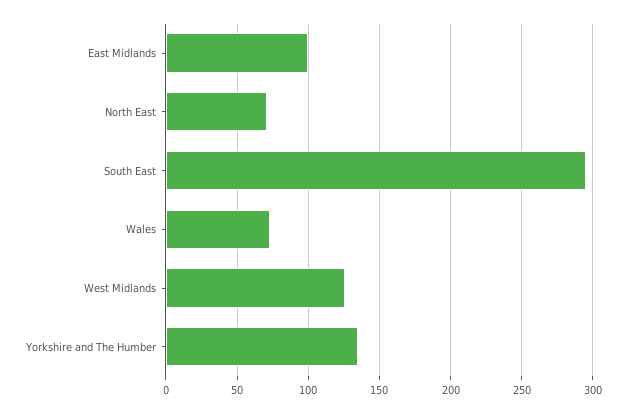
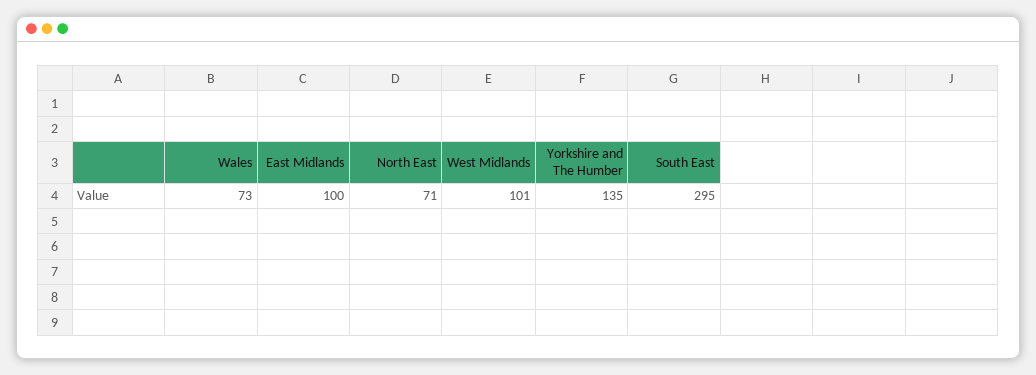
West Midlands: 125 -> 101

